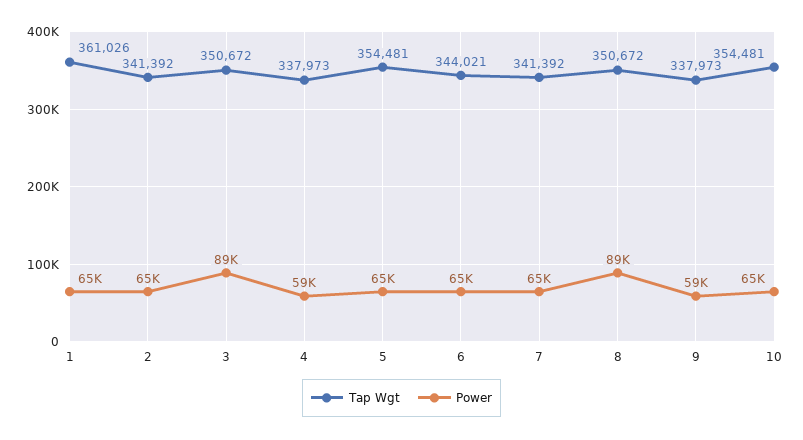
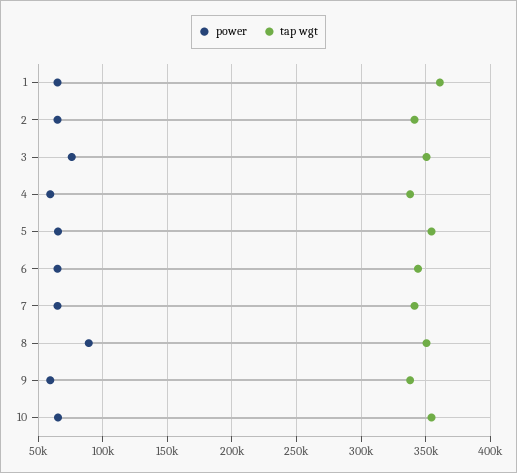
Power, 3: 89000 -> 75000

